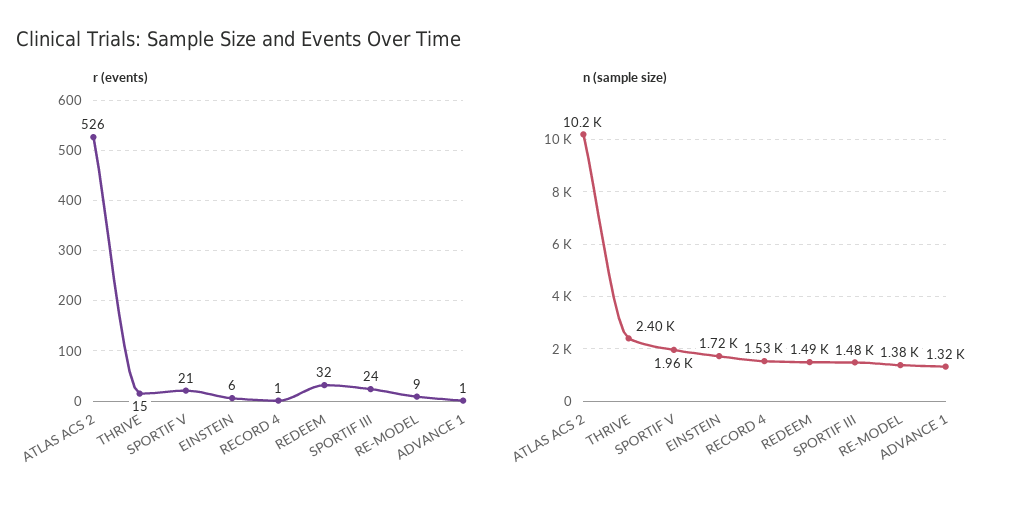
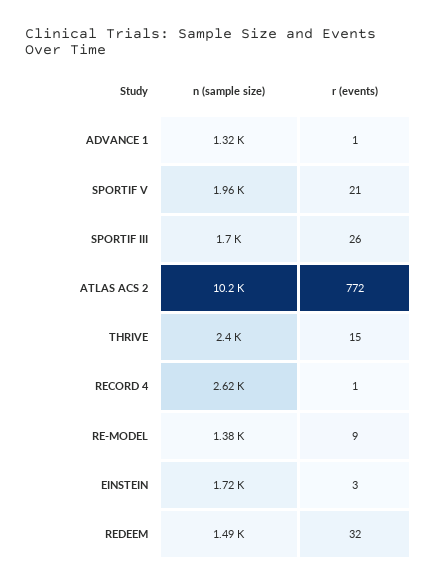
r (events), ATLAS ACS 2: 526 -> 772
r (events), EINSTEIN: 6 -> 3
r (events), SPORTIF III: 24 -> 26
n (sample size), RECORD 4: 1530 -> 2620
n (sample size), SPORTIF III: 1480 -> 1700

